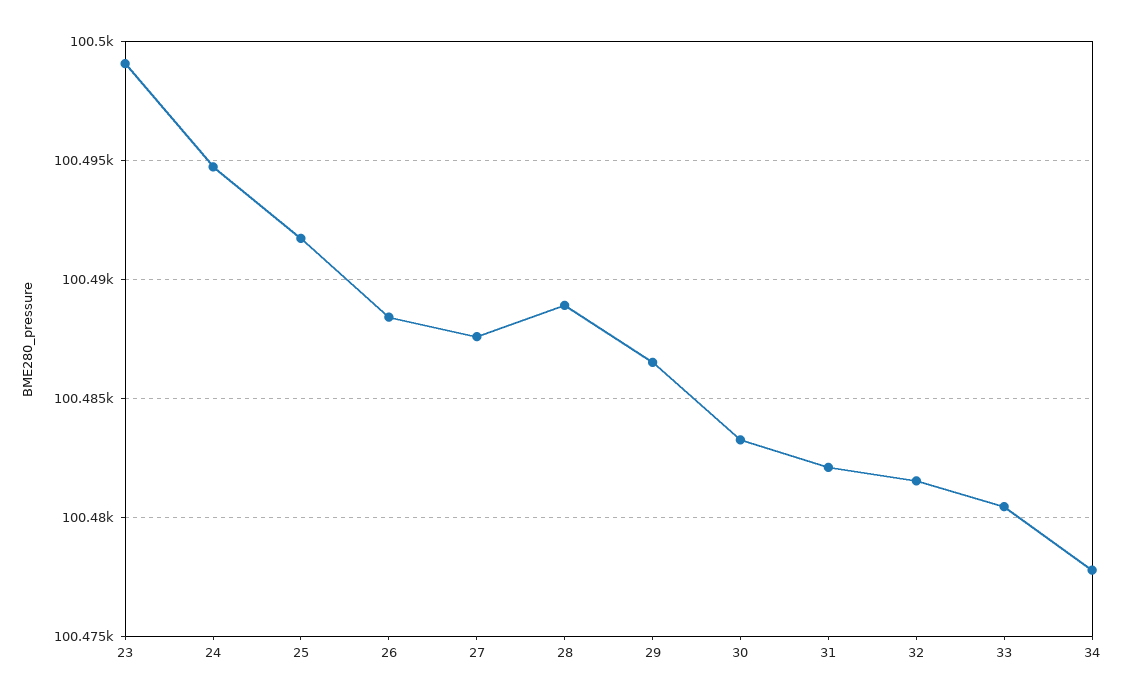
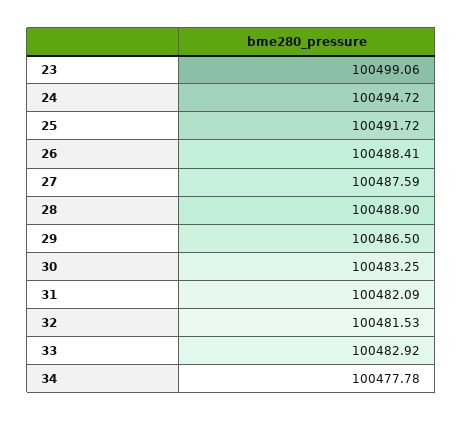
33: 100480.5 -> 100482.92

